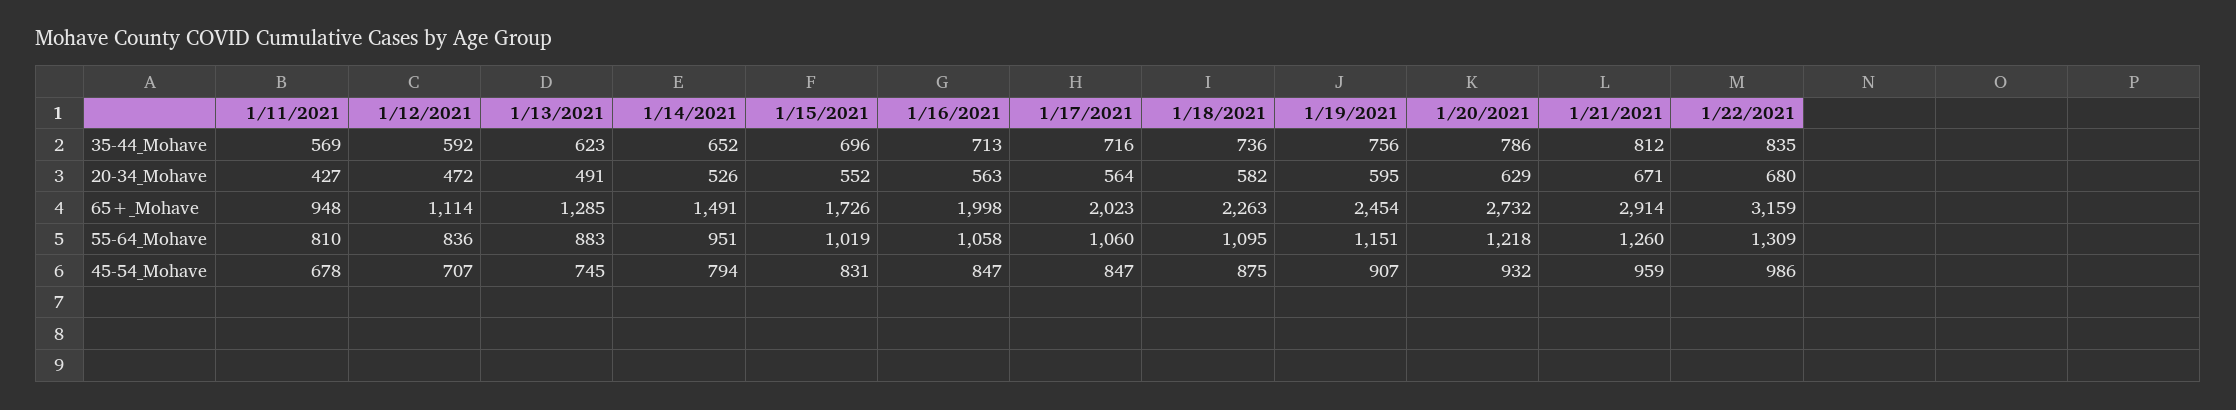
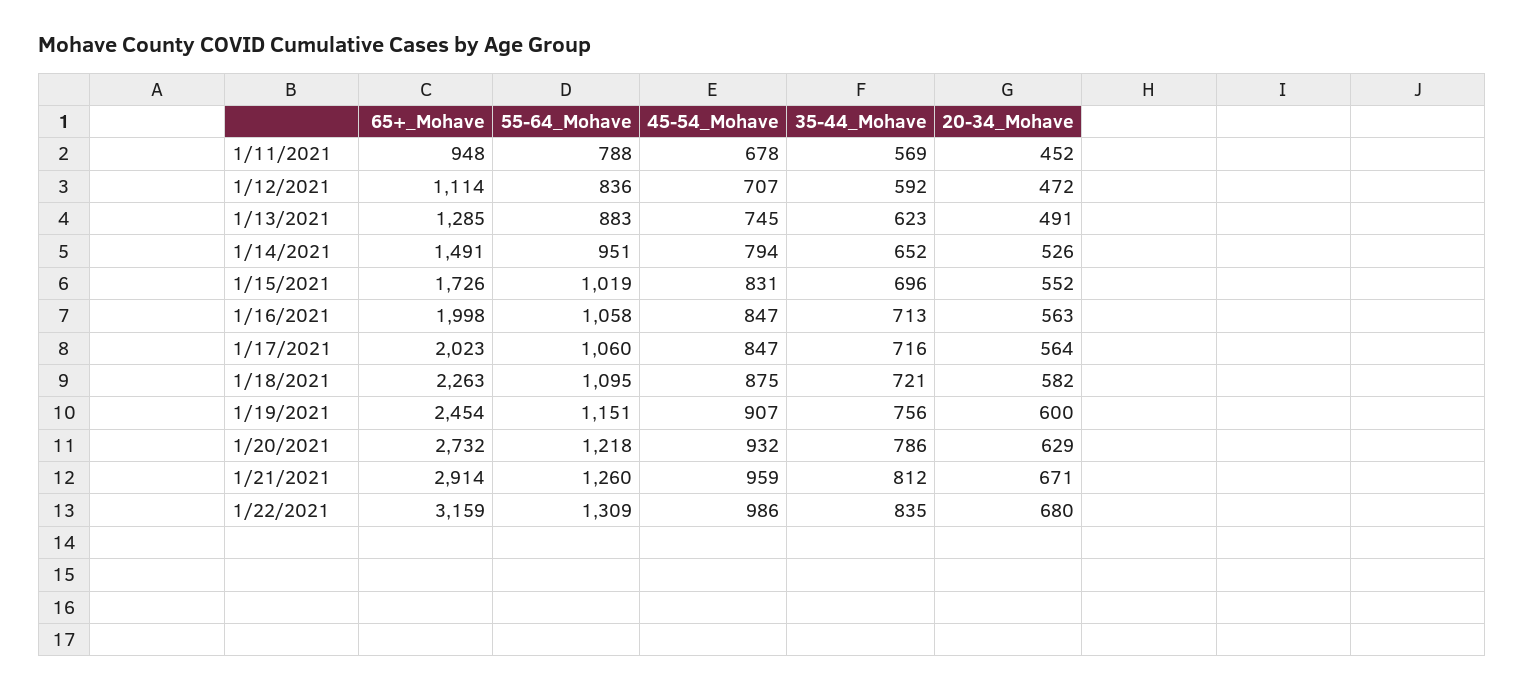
1/18/2021, 35-44_Mohave: 736 -> 721
1/11/2021, 20-34_Mohave: 427 -> 452
1/19/2021, 20-34_Mohave: 595 -> 600
1/11/2021, 55-64_Mohave: 810 -> 788

